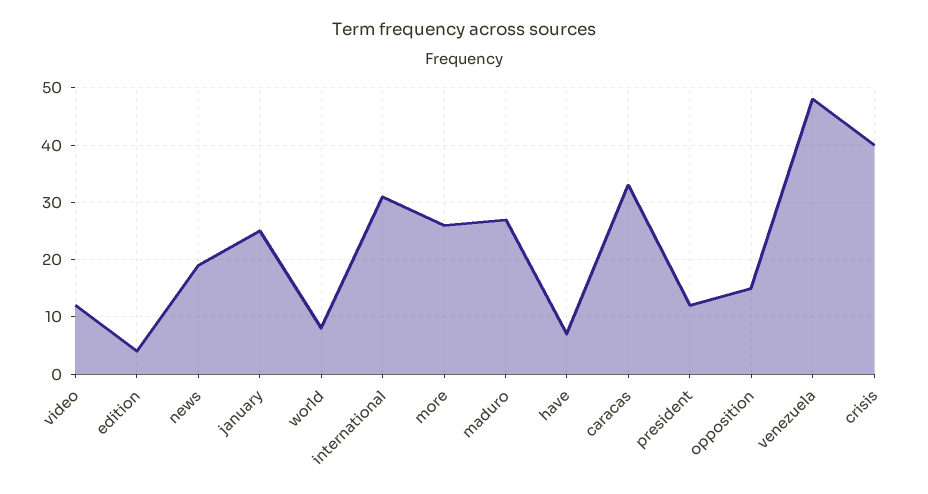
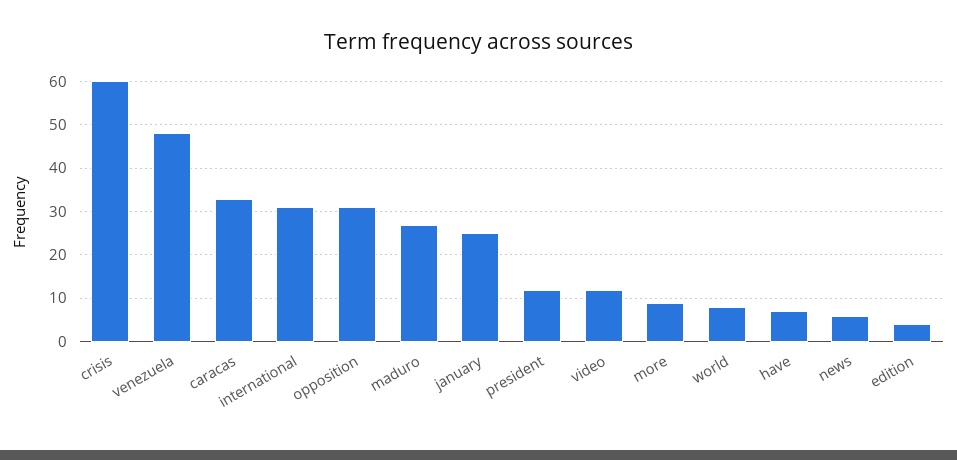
news: 20 -> 5
more: 25 -> 10
opposition: 15 -> 30
crisis: 40 -> 60

